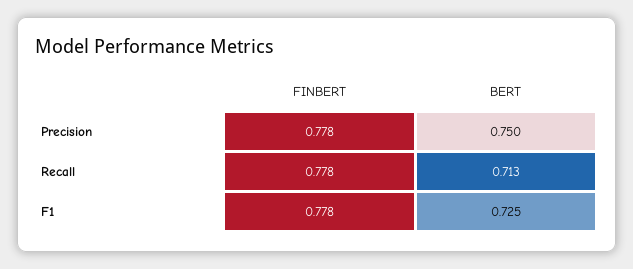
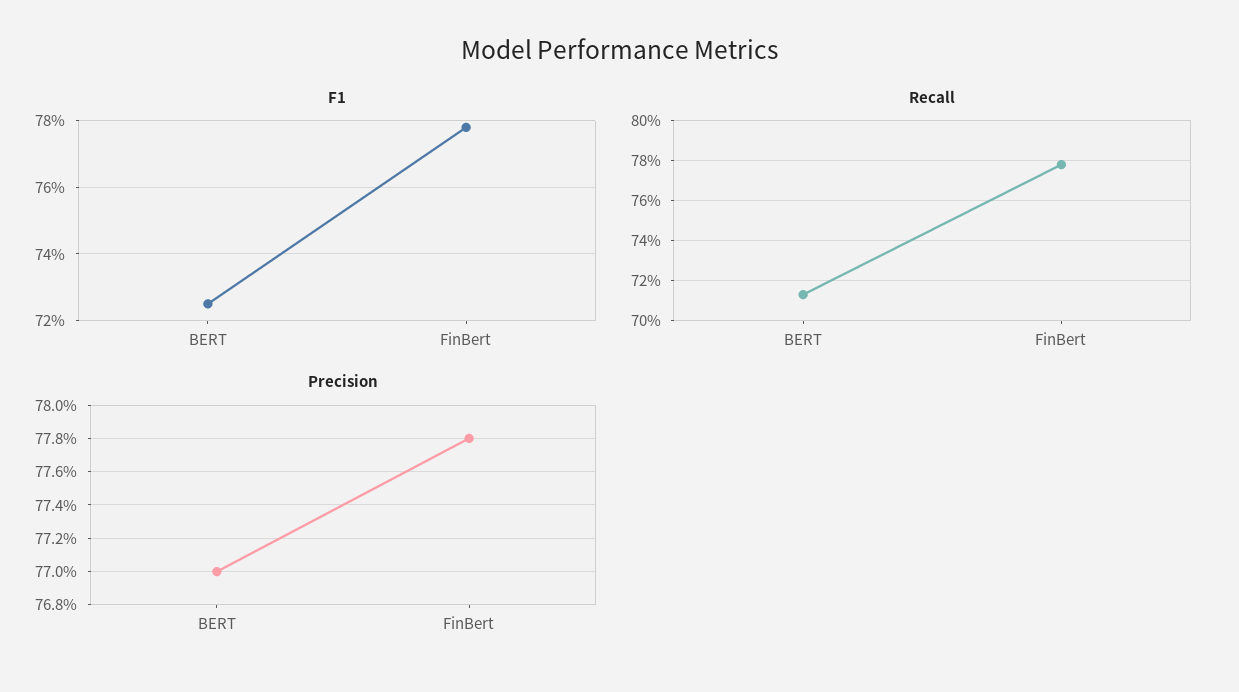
Precision, BERT: 0.75 -> 0.77

